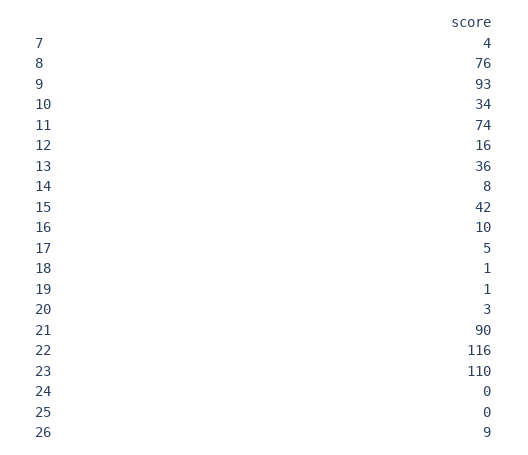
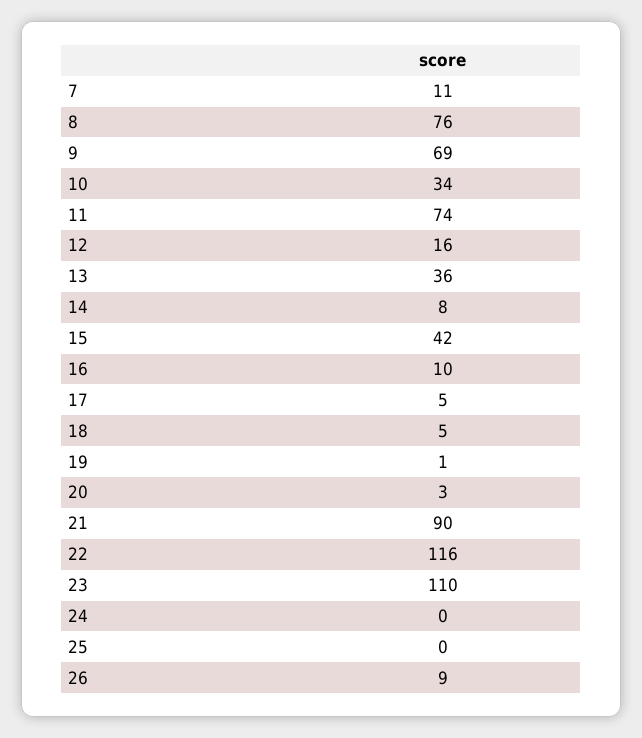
7: 4 -> 11
9: 93 -> 69
18: 1 -> 5

